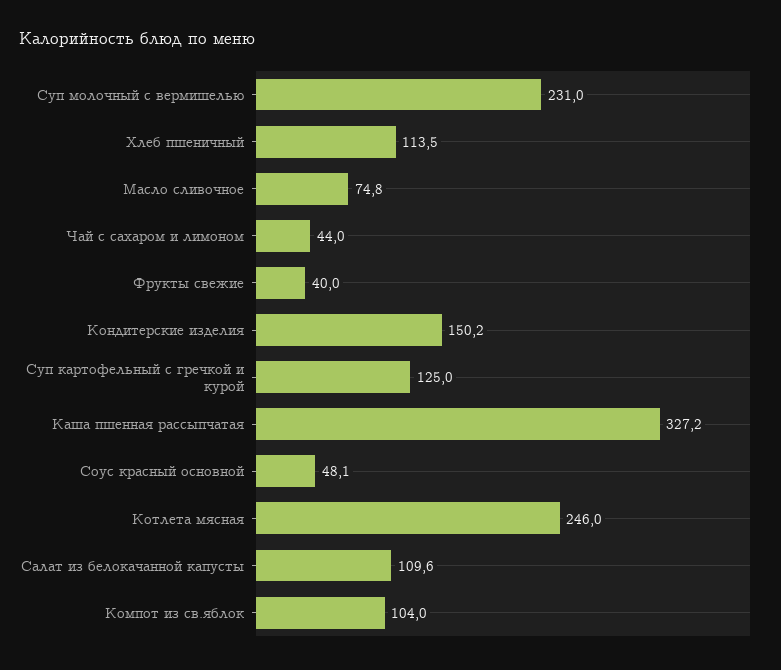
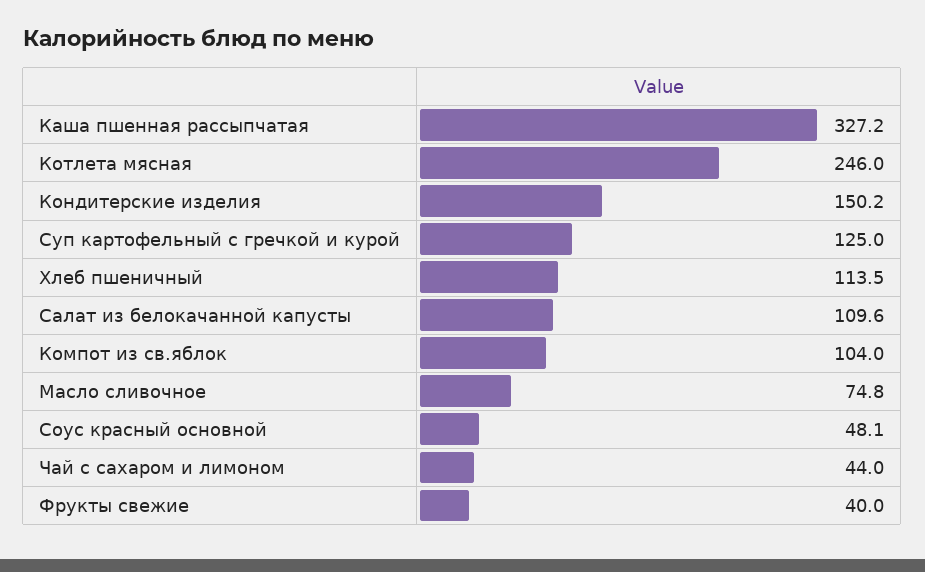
Суп молочный с вермишелью: 231 -> none

